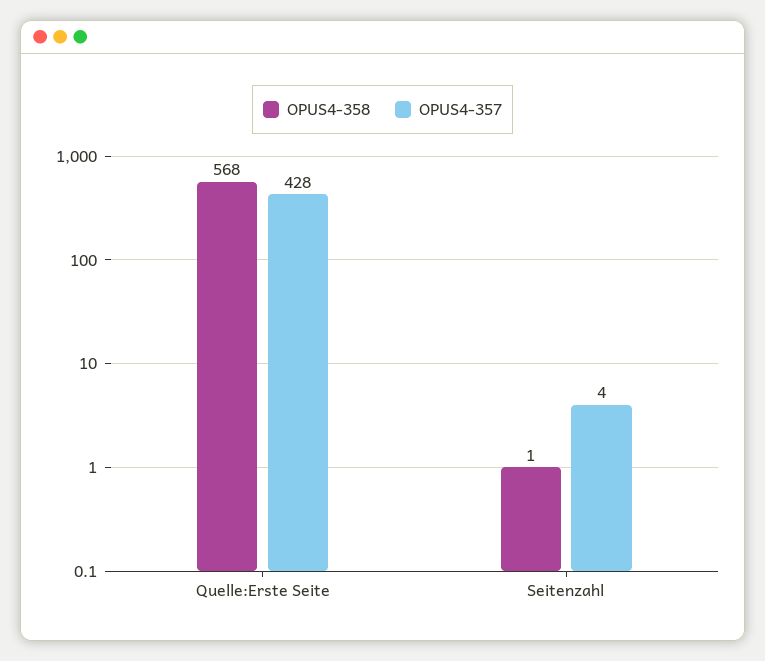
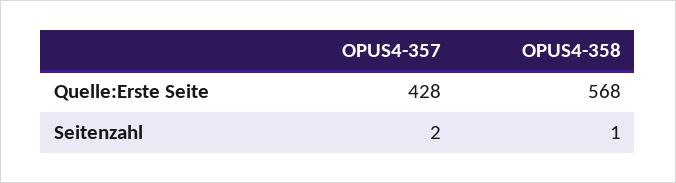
OPUS4-357, Seitenzahl: 4 -> 2

